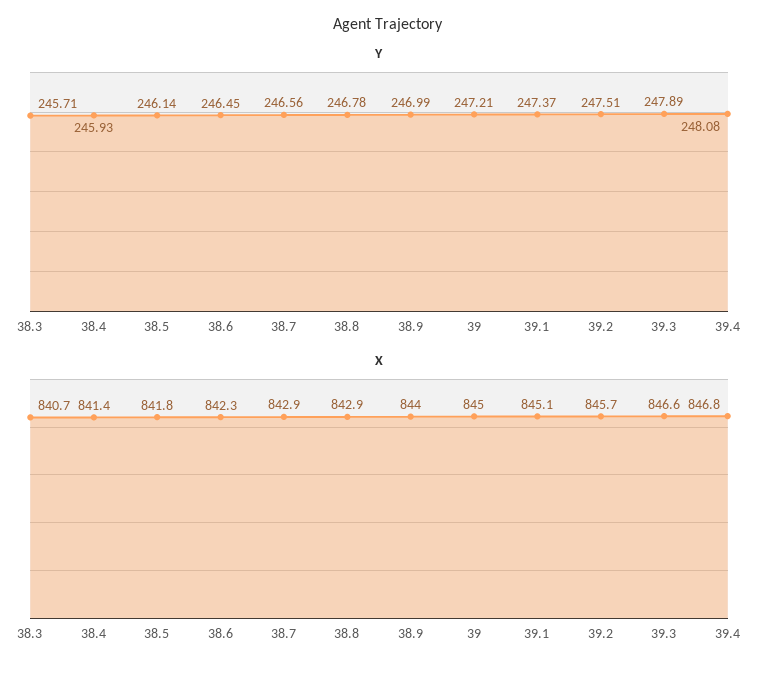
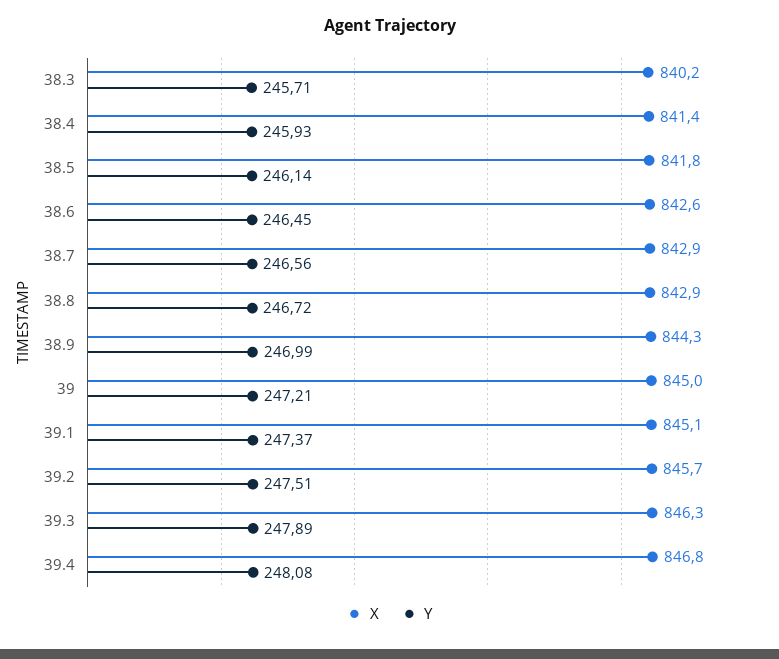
Y, 38.8: 246.78 -> 246.72
X, 38.3: 840.7 -> 840.2
X, 38.6: 842.3 -> 842.6
X, 38.9: 844 -> 844.3
X, 39.3: 846.6 -> 846.3

